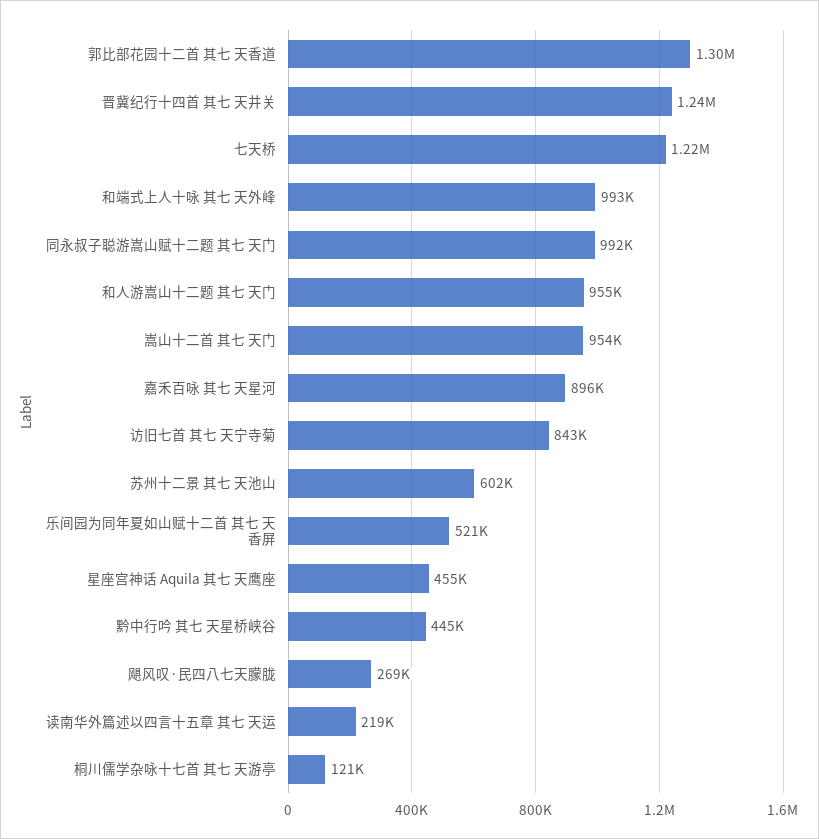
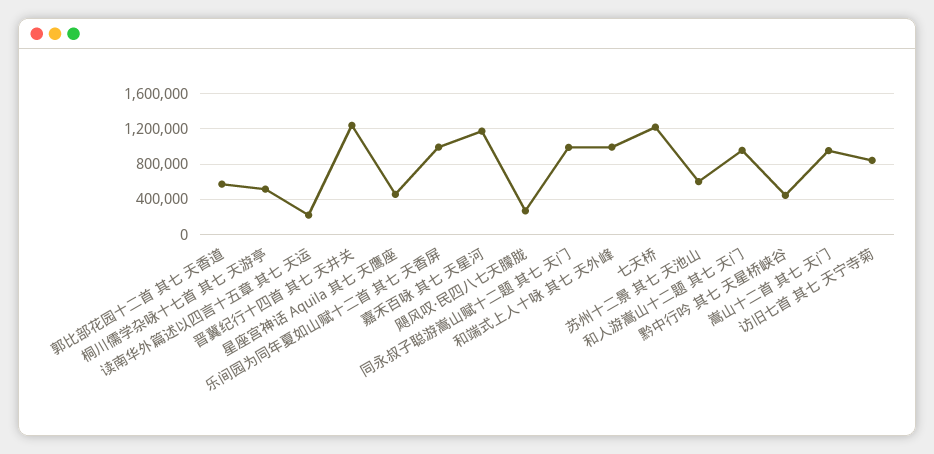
郭比部花园十二首 其七 天香道: 1300000 -> 600000
嘉禾百咏 其七 天星河: 896000 -> 1200000
乐间园为同年夏如山赋十二首 其七 天香屏: 521000 -> 1000000
桐川儒学杂咏十七首 其七 天游亭: 121000 -> 500000

